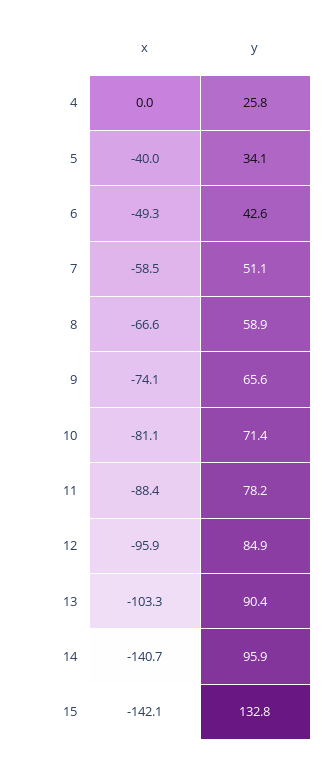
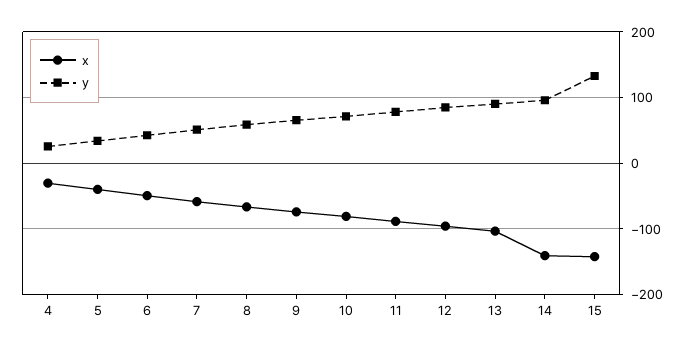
x, 4: 0 -> -30

